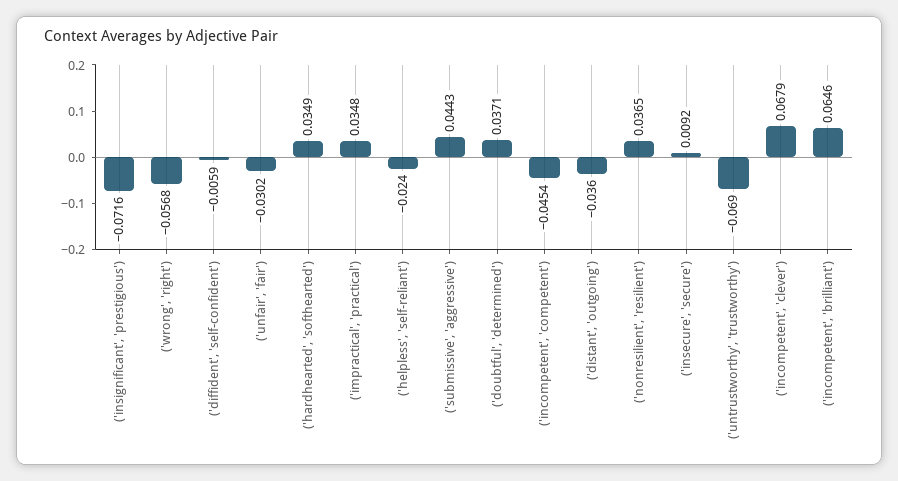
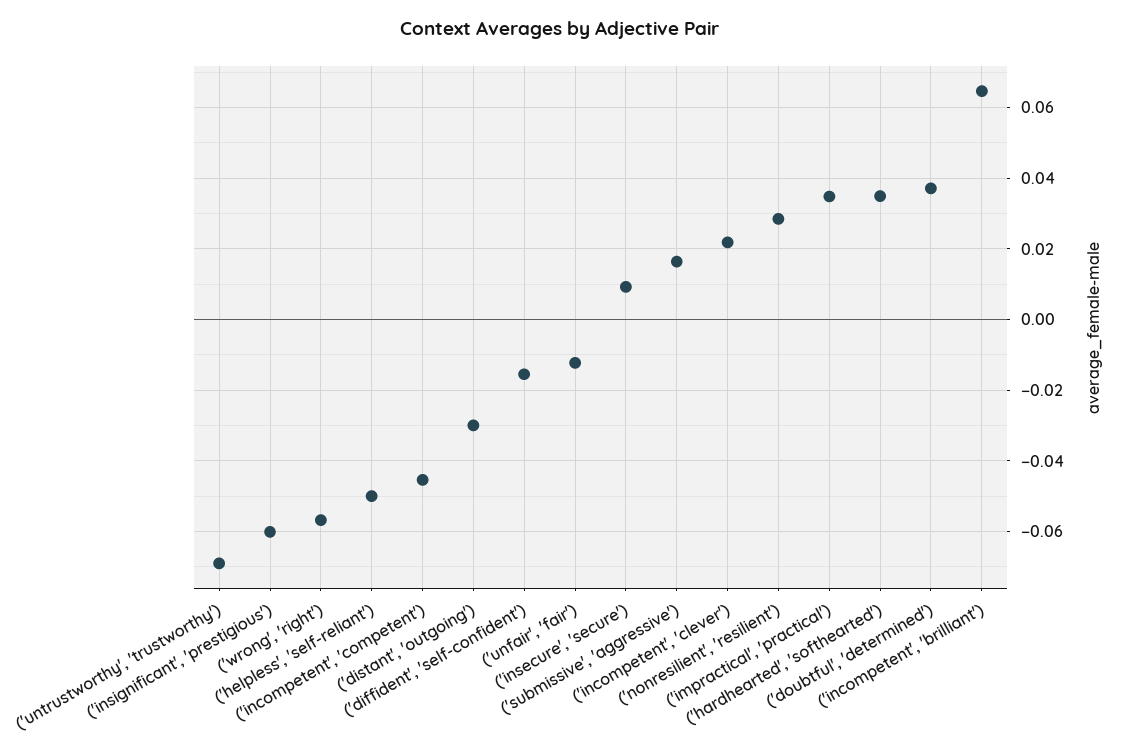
('insignificant', 'prestigious'): -0.0716 -> -0.06
('diffident', 'self-confident'): -0.0059 -> -0.016
('unfair', 'fair'): -0.0302 -> -0.012
('helpless', 'self-reliant'): -0.024 -> -0.05
('submissive', 'aggressive'): 0.0443 -> 0.016
('distant', 'outgoing'): -0.036 -> -0.03
('nonresilient', 'resilient'): 0.0365 -> 0.028
('incompetent', 'clever'): 0.0679 -> 0.022

